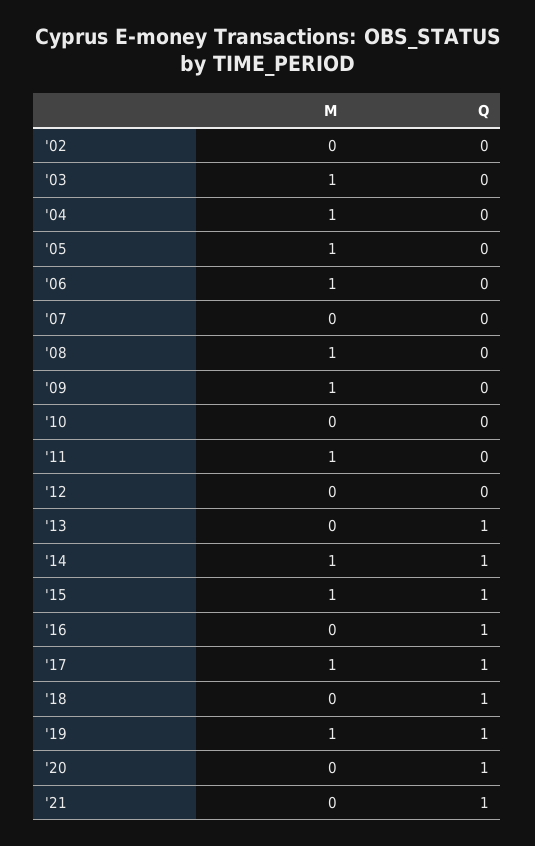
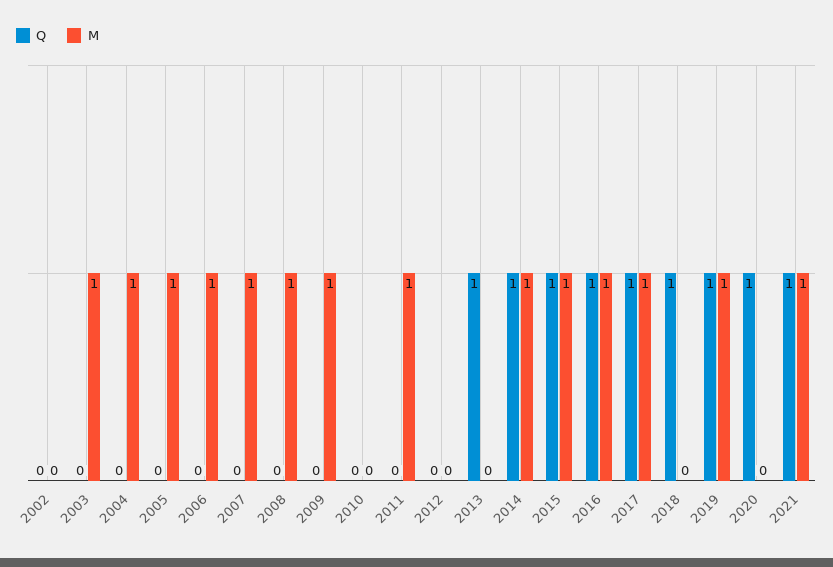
M, '07: 0 -> 1
M, '16: 0 -> 1
M, '21: 0 -> 1

